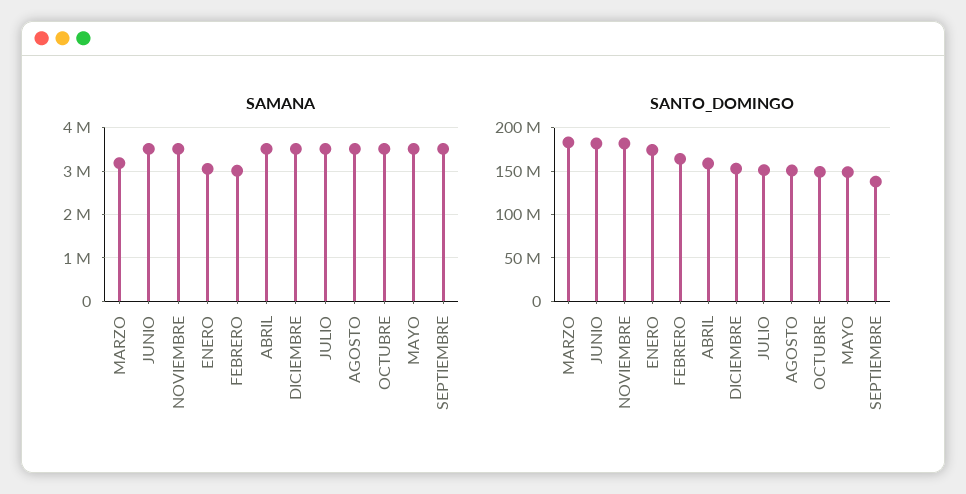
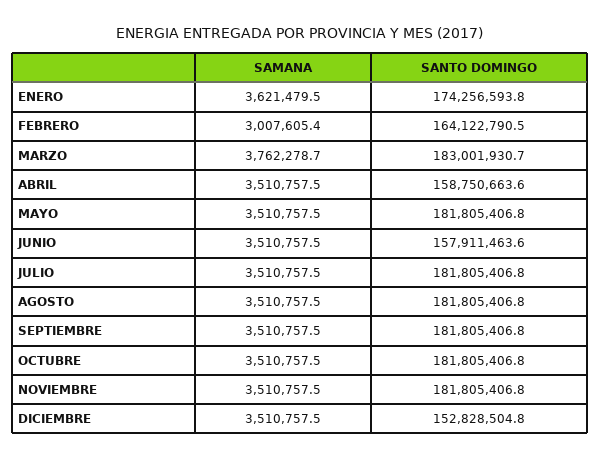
SAMANA, MARZO: 3200000 -> 3762278.7
SAMANA, ENERO: 3000000 -> 3621479.5
SANTO_DOMINGO, JUNIO: 180000000 -> 157911463.6
SANTO_DOMINGO, JULIO: 150000000 -> 181805406.8
SANTO_DOMINGO, AGOSTO: 150000000 -> 181805406.8
SANTO_DOMINGO, OCTUBRE: 150000000 -> 181805406.8
SANTO_DOMINGO, MAYO: 150000000 -> 181805406.8
SANTO_DOMINGO, SEPTIEMBRE: 140000000 -> 181805406.8

